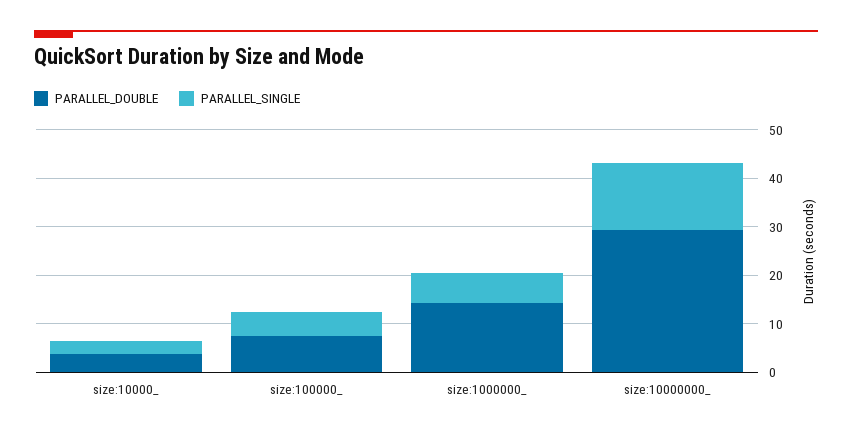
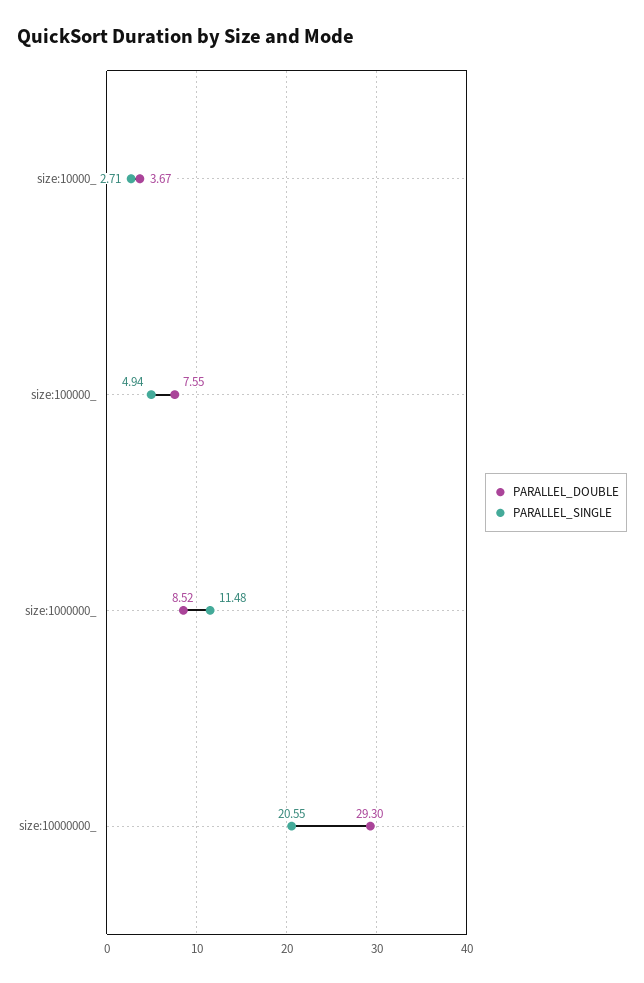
PARALLEL_DOUBLE, size:1000000_: 14 -> 8.52
PARALLEL_SINGLE, size:1000000_: 6 -> 11.48
PARALLEL_SINGLE, size:10000000_: 14 -> 20.55

